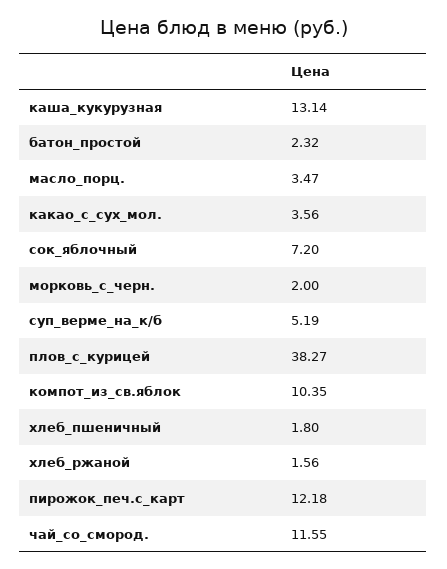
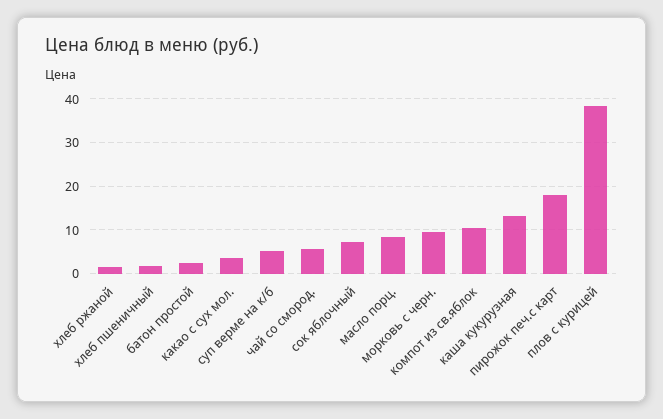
масло_порц.: 3.47 -> 8
морковь_с_черн.: 2 -> 10
пирожок_печ.с_карт: 12.18 -> 18
чай_со_смород.: 11.55 -> 6

